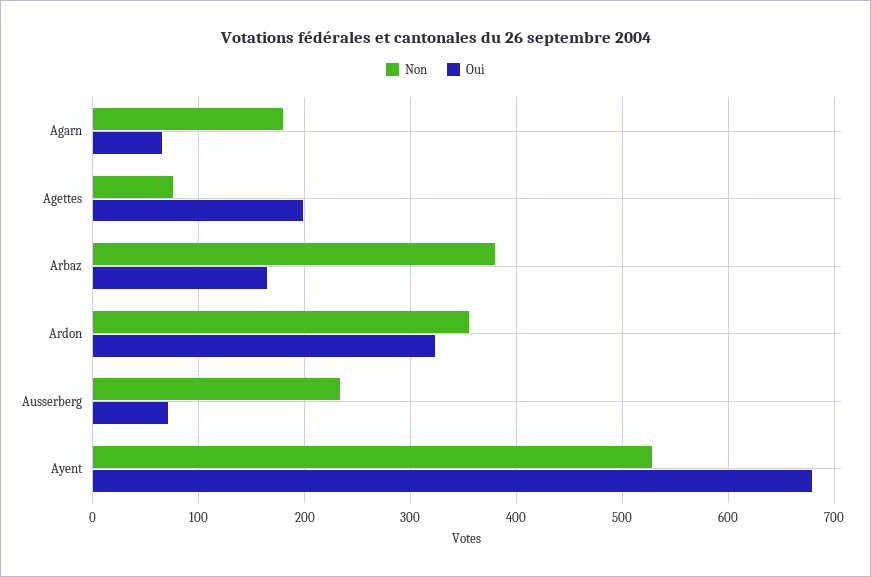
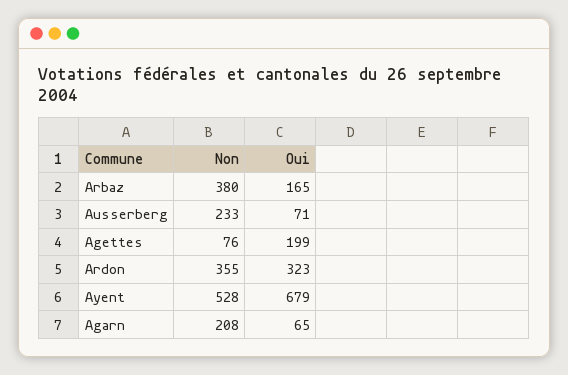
Non, Agarn: 180 -> 208

